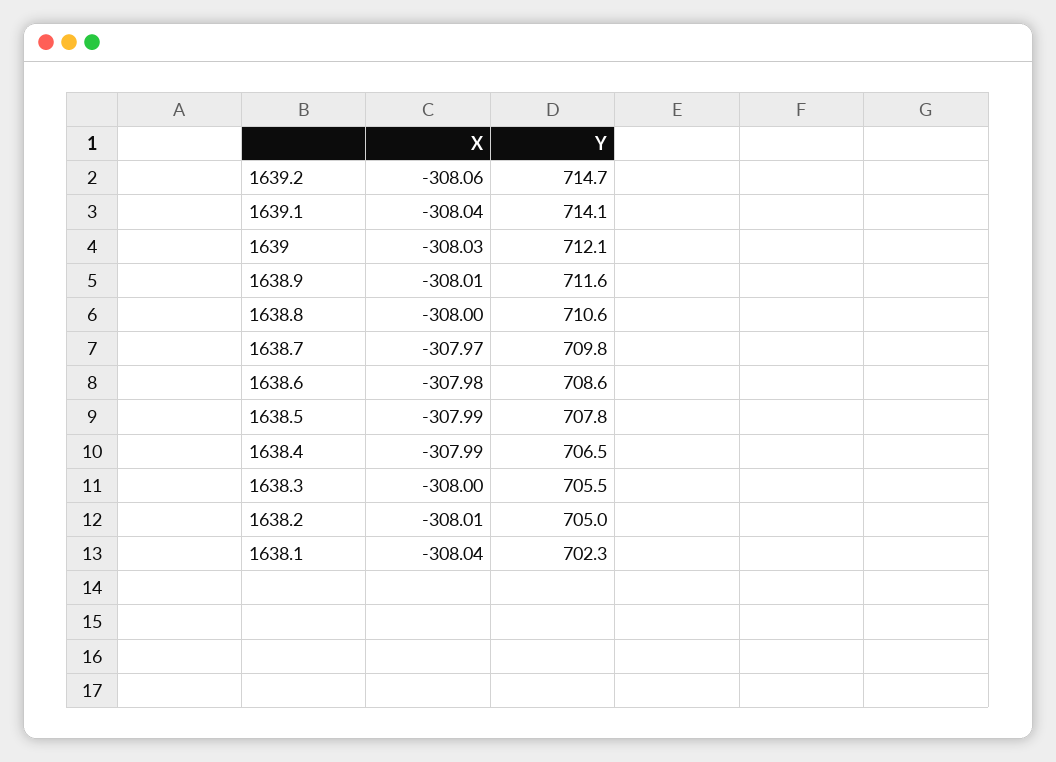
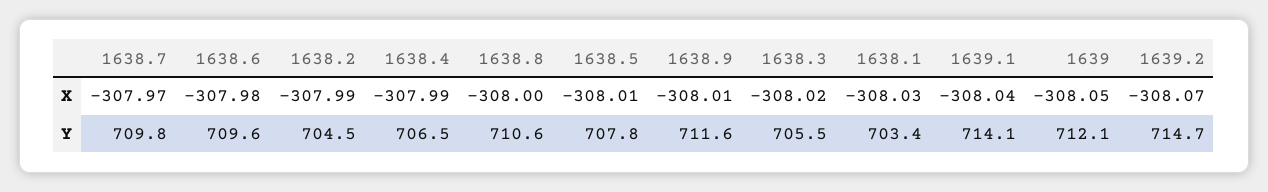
X, 1639.2: -308.06 -> -308.07
X, 1639: -308.03 -> -308.05
Y, 1638.6: 708.6 -> 709.6
X, 1638.5: -307.99 -> -308.01
X, 1638.3: -308 -> -308.02
X, 1638.2: -308.01 -> -307.99
Y, 1638.2: 705 -> 704.5
X, 1638.1: -308.04 -> -308.03
Y, 1638.1: 702.3 -> 703.4

